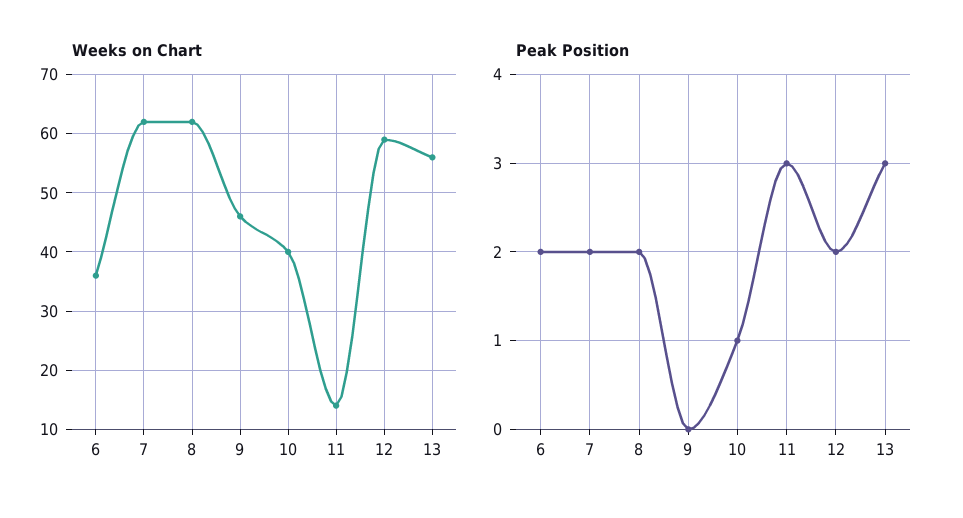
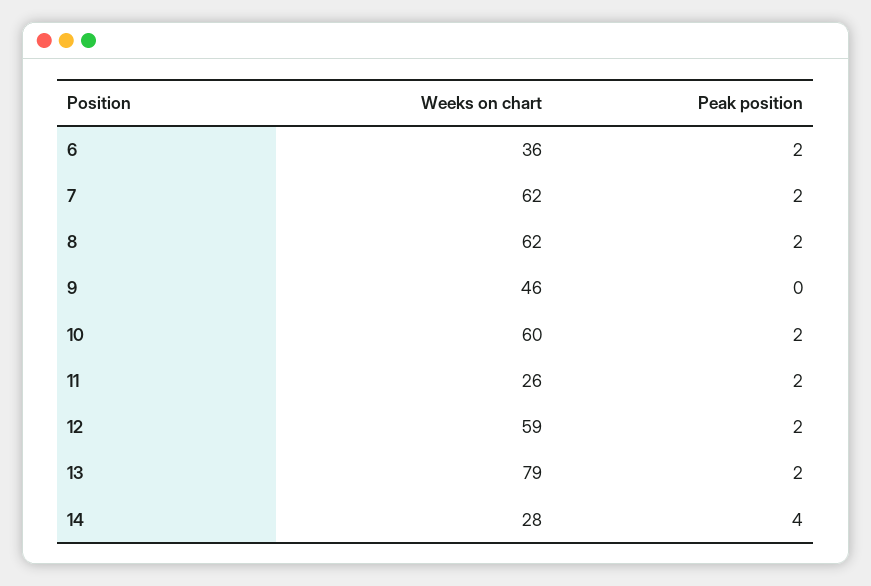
Weeks on Chart, 10: 40 -> 60
Weeks on Chart, 11: 15 -> 26
Weeks on Chart, 13: 55 -> 79
Peak Position, 10: 1 -> 2
Peak Position, 11: 3 -> 2
Peak Position, 13: 3 -> 2
Weeks on Chart, 14: none -> 28
Peak Position, 14: none -> 4

